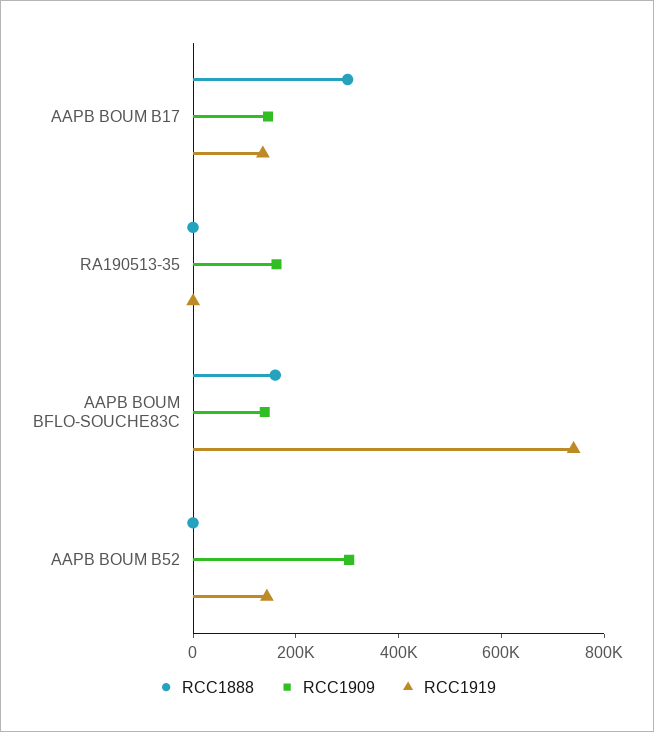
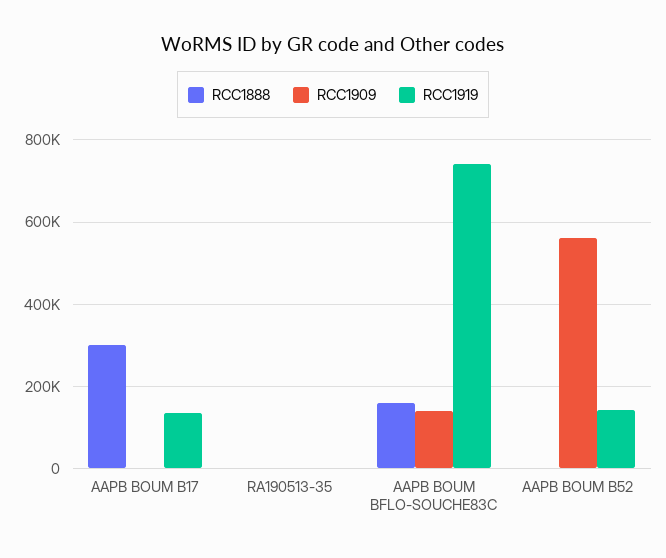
RCC1909, AAPB BOUM B17: 150000 -> 0
RCC1909, RA190513-35: 150000 -> 0
RCC1909, AAPB BOUM B52: 300000 -> 560000

